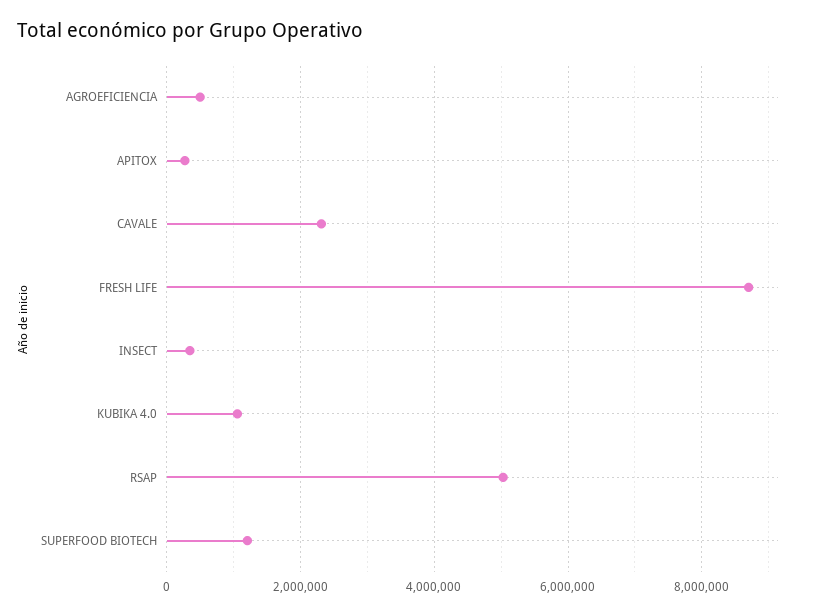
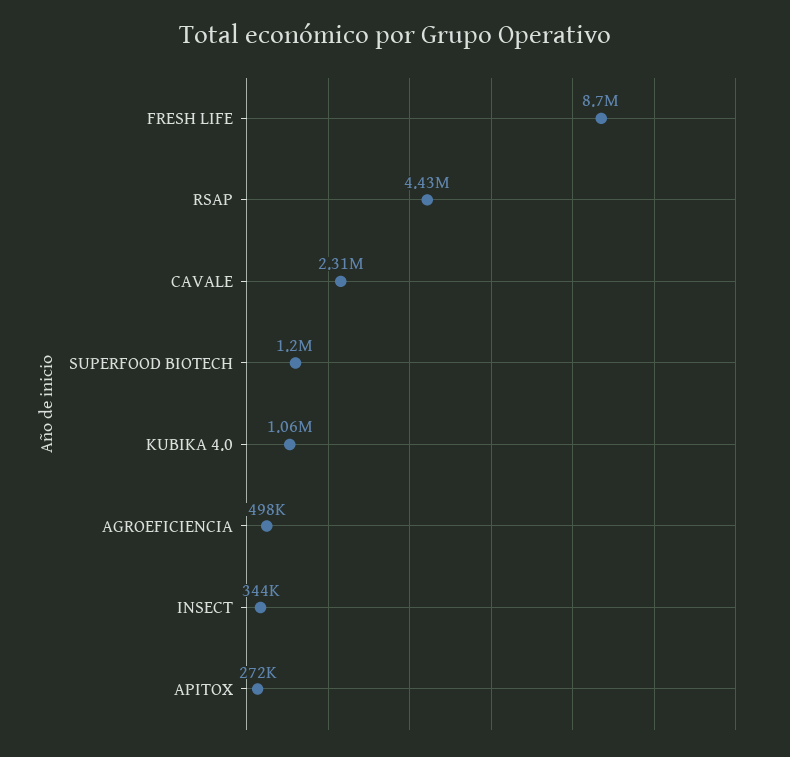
RSAP: 5000000 -> 4430000

